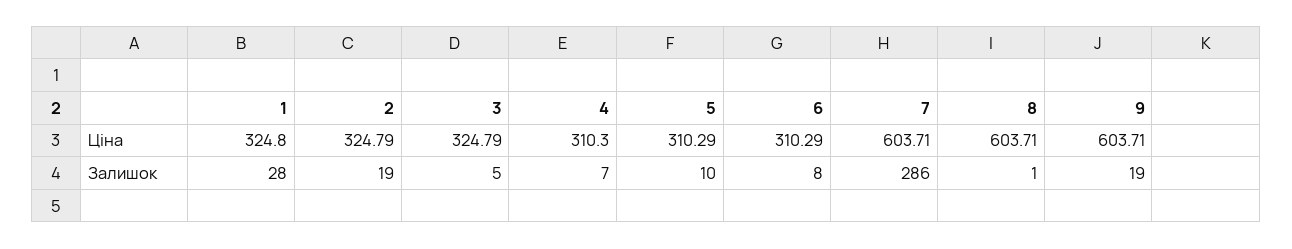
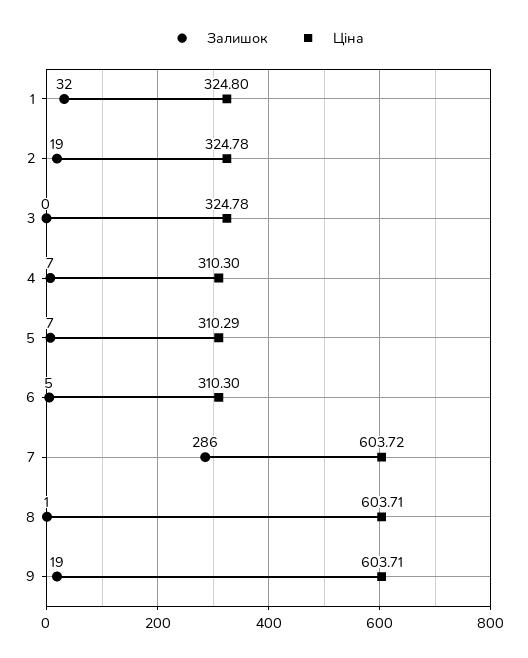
Ціна, 2: 324.79 -> 324.78
Ціна, 3: 324.79 -> 324.78
Ціна, 6: 310.29 -> 310.3
Ціна, 7: 603.71 -> 603.72
Залишок, 1: 28 -> 32
Залишок, 3: 5 -> 0
Залишок, 5: 10 -> 7
Залишок, 6: 8 -> 5

